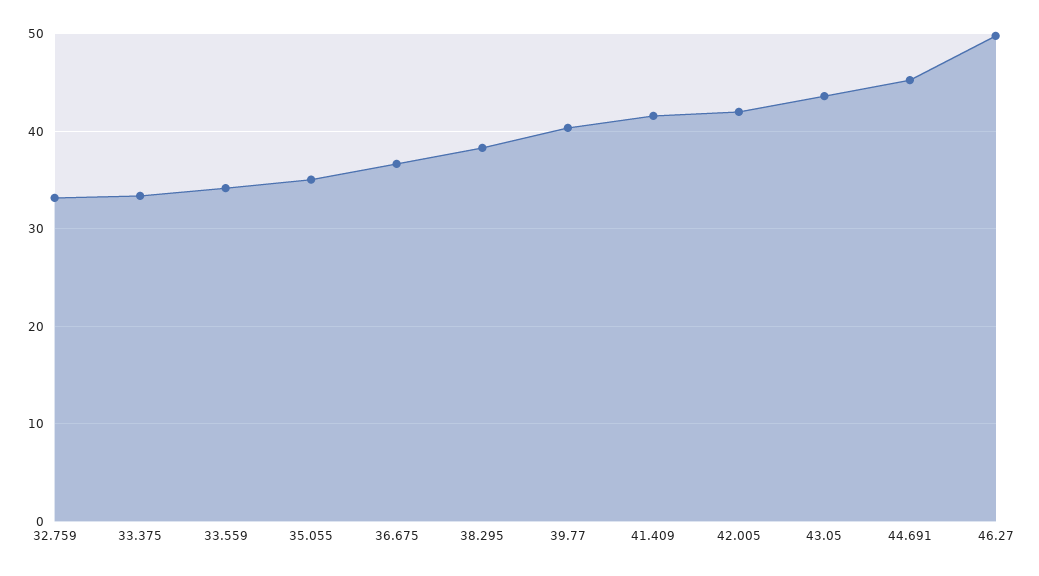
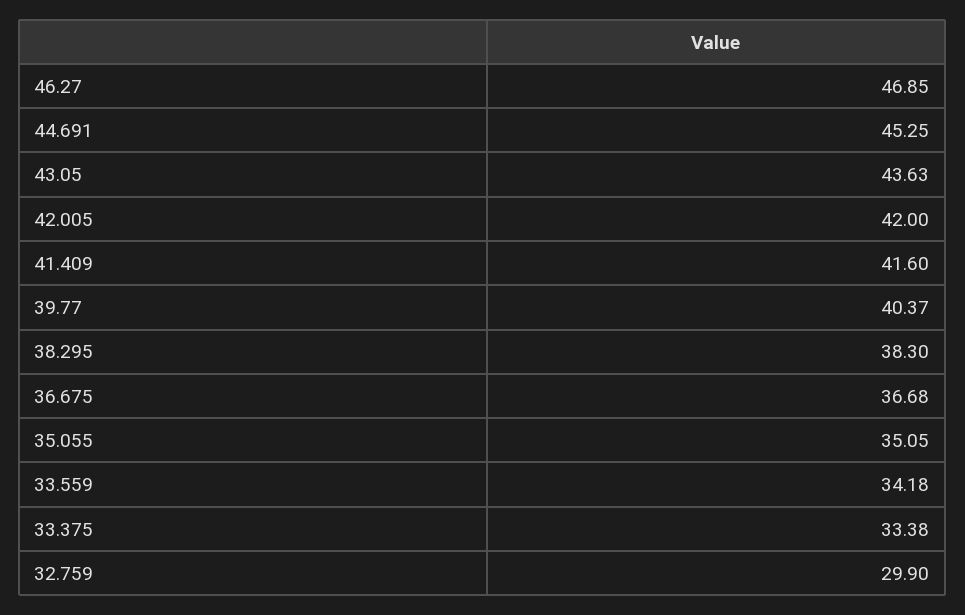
32.759: 33 -> 29.9
46.27: 50 -> 46.85

